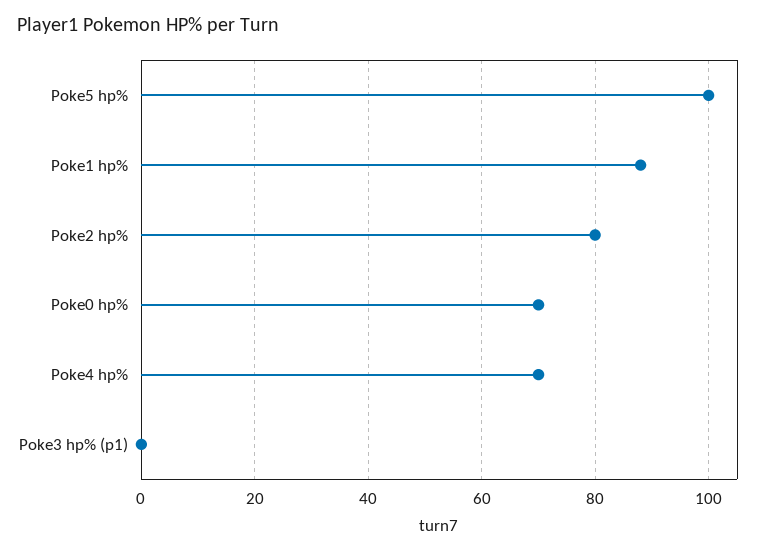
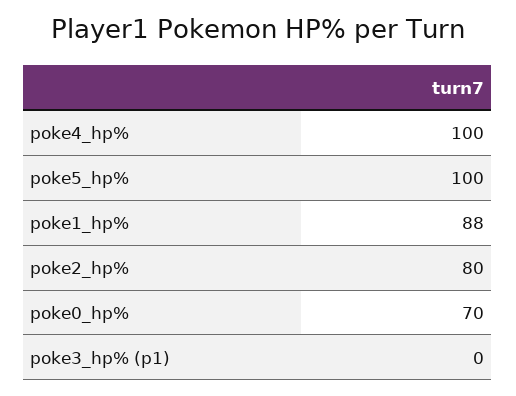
Poke4 hp%: 70 -> 100

